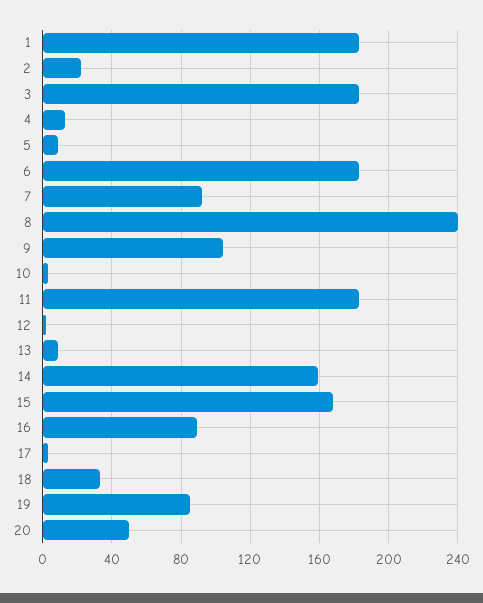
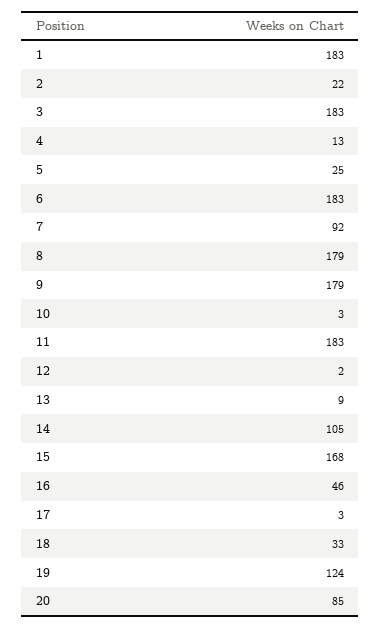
5: 10 -> 25
8: 240 -> 179
9: 105 -> 179
14: 160 -> 105
16: 90 -> 46
19: 85 -> 124
20: 50 -> 85

